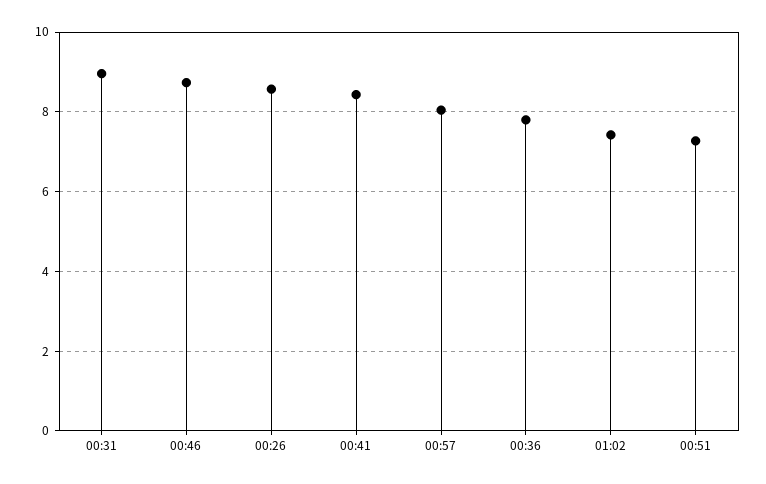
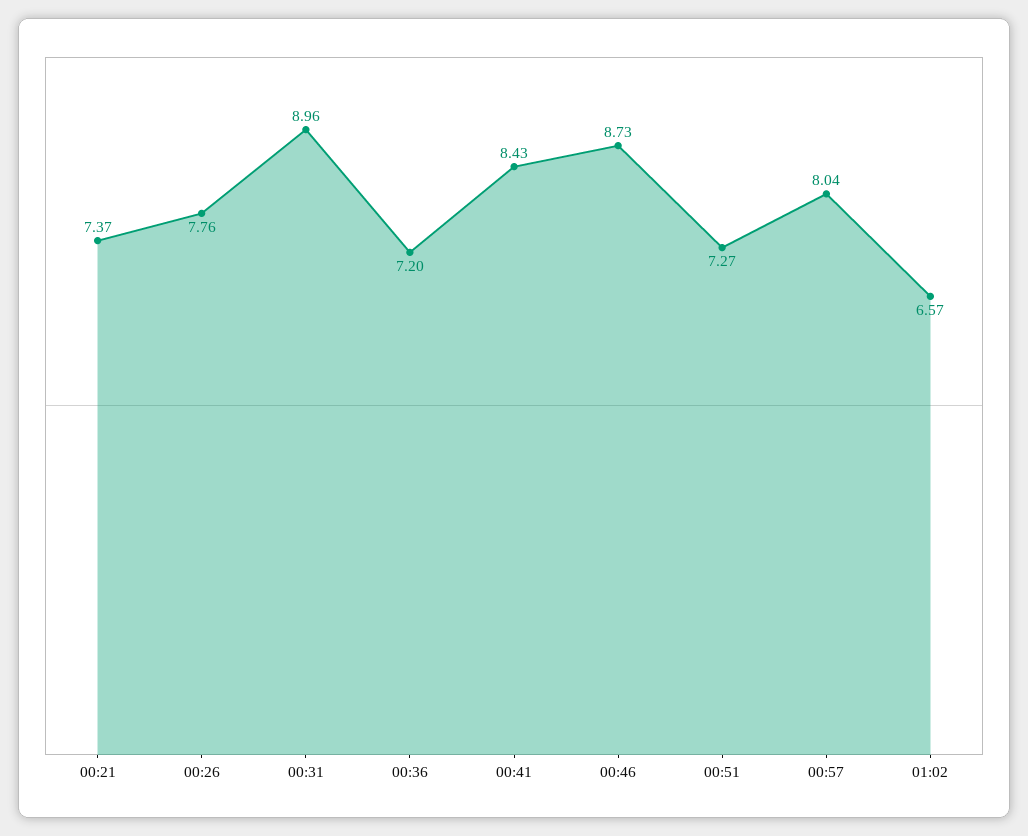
00:26: 8.6 -> 7.76
00:36: 7.8 -> 7.2
01:02: 7.4 -> 6.57
00:21: none -> 7.37

